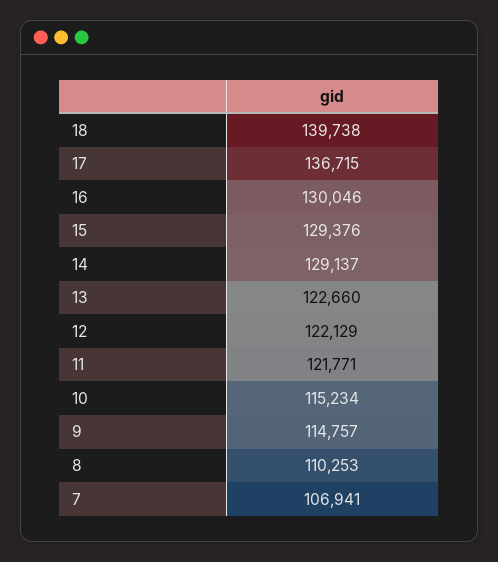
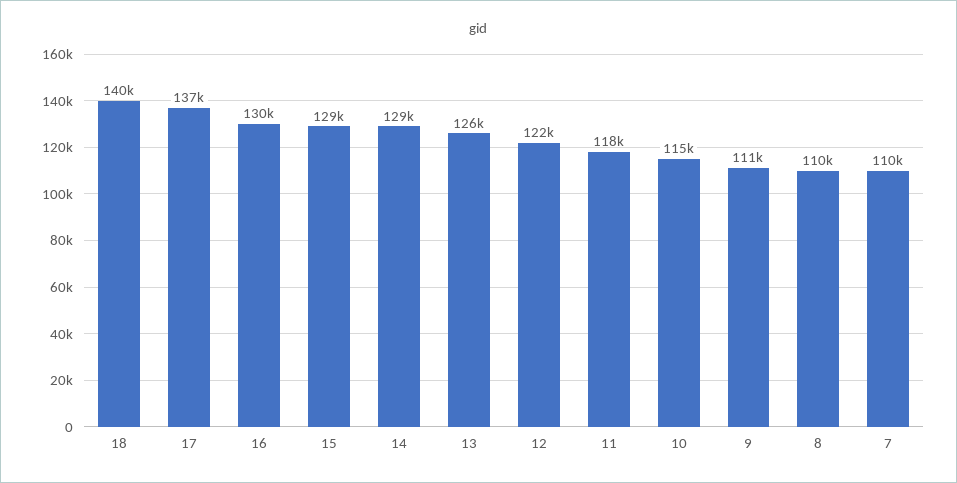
13: 122660 -> 126000
11: 121771 -> 118000
9: 114757 -> 111000
7: 106941 -> 110000

